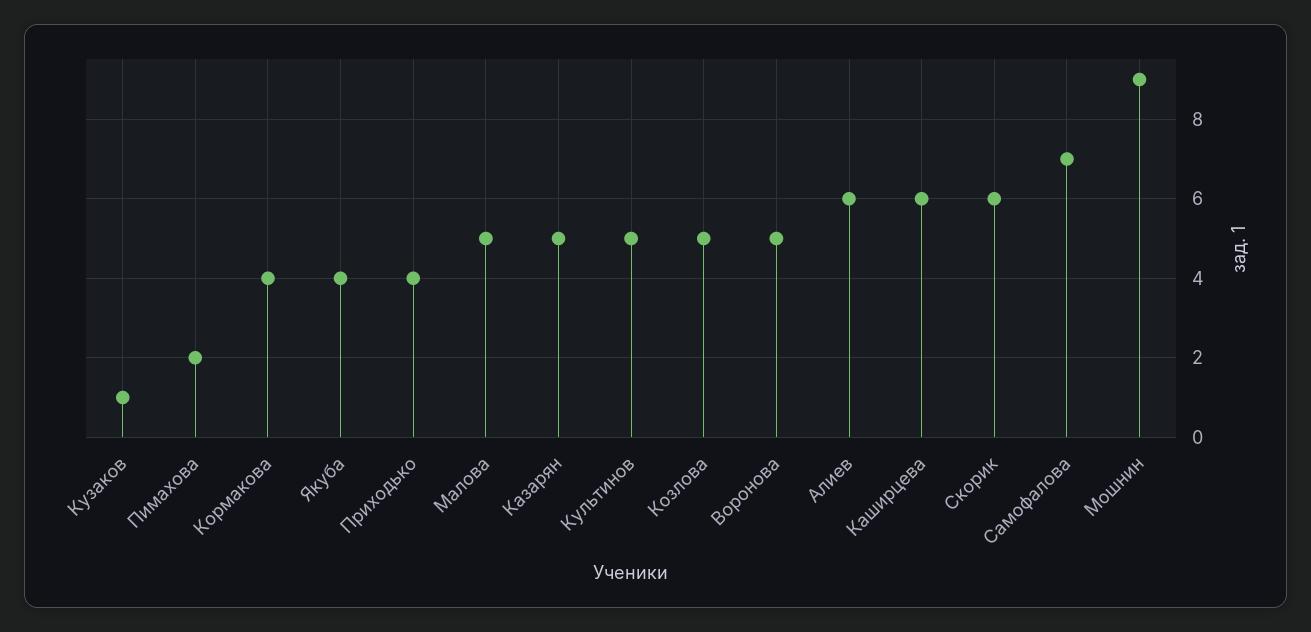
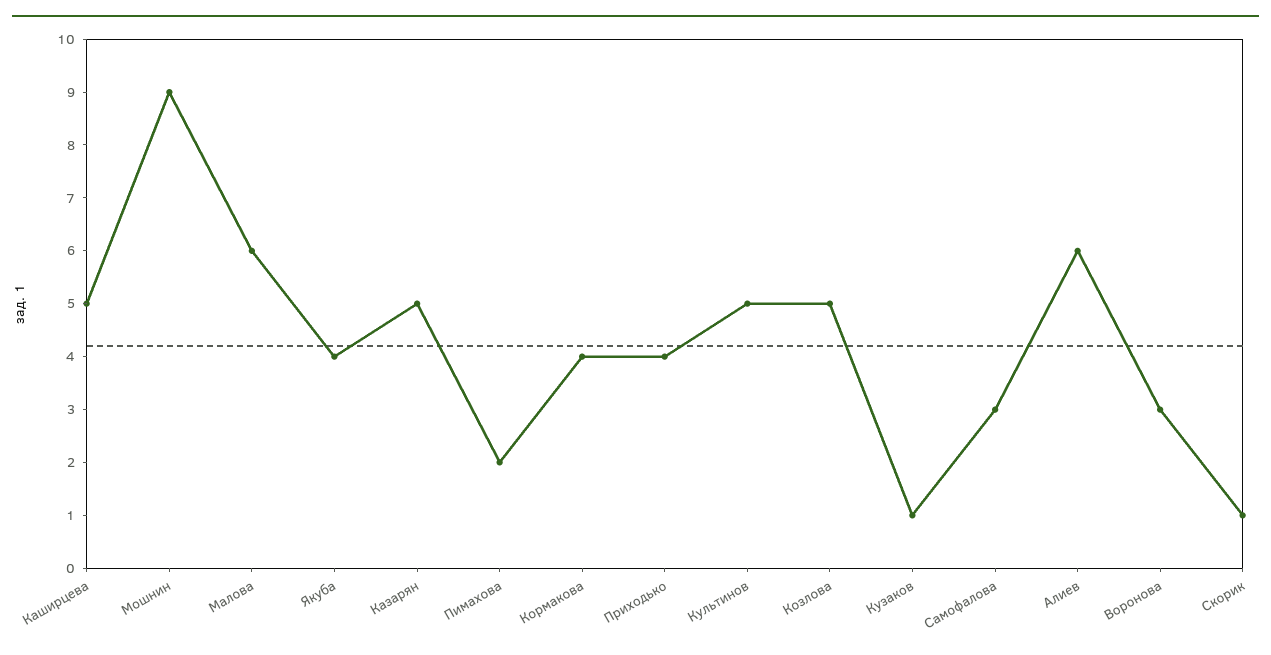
Малова: 5 -> 6
Воронова: 5 -> 3
Каширцева: 6 -> 5
Скорик: 6 -> 1
Самофалова: 7 -> 3

